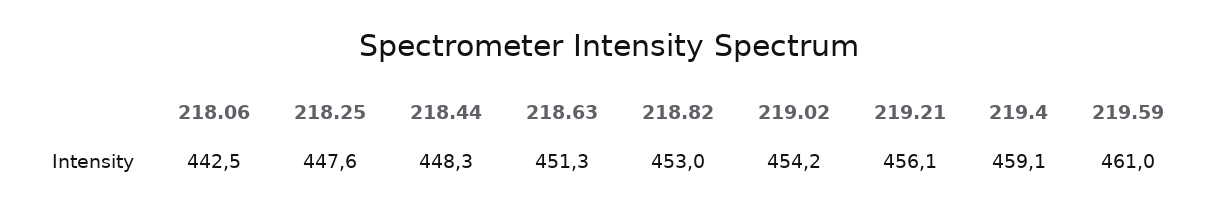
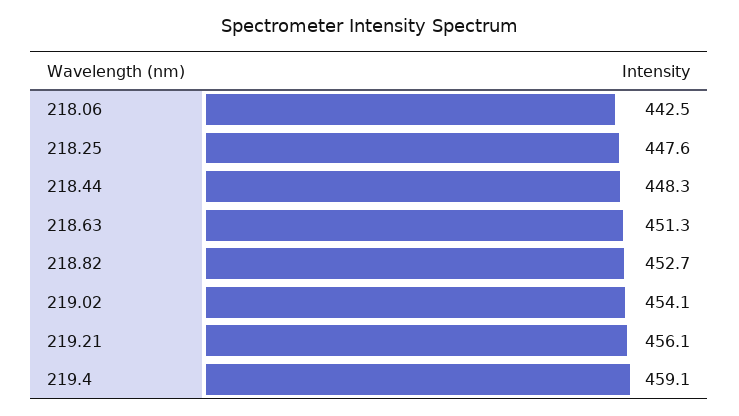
218.82: 453 -> 452.7
219.02: 454.2 -> 454.1
219.59: 461 -> none

